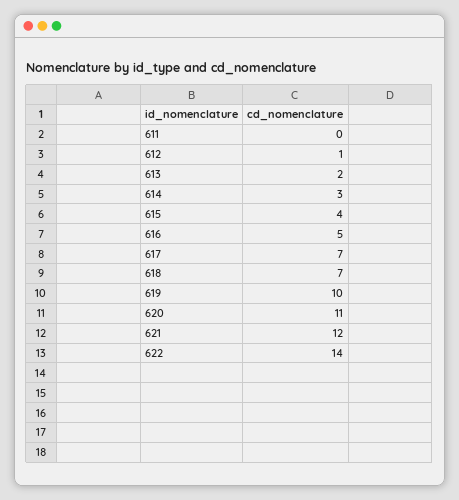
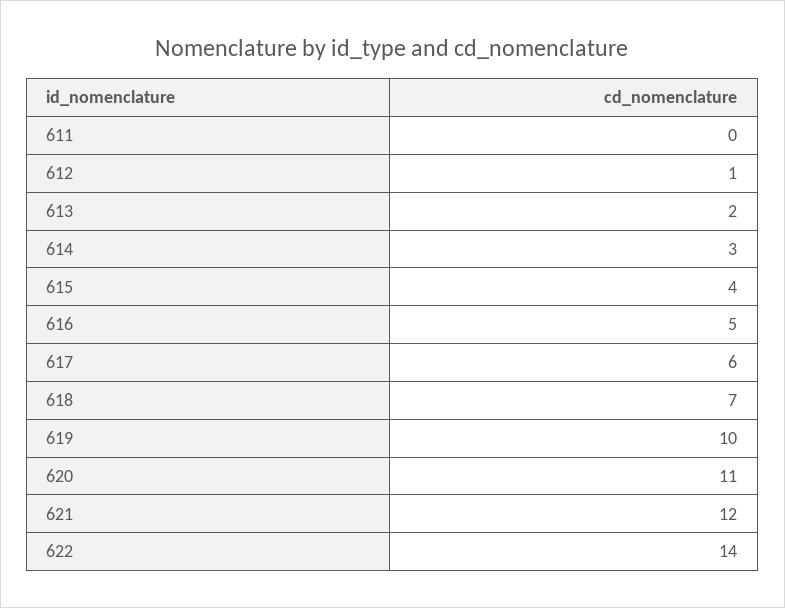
617: 7 -> 6

